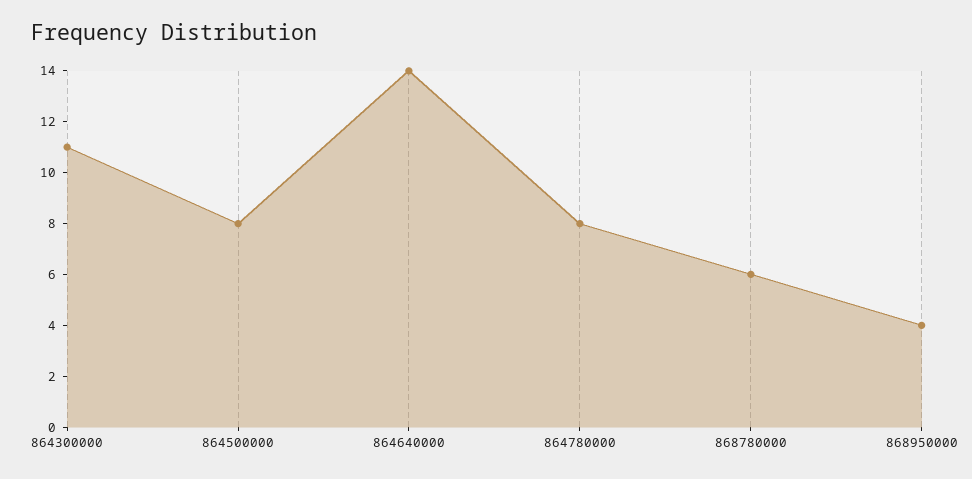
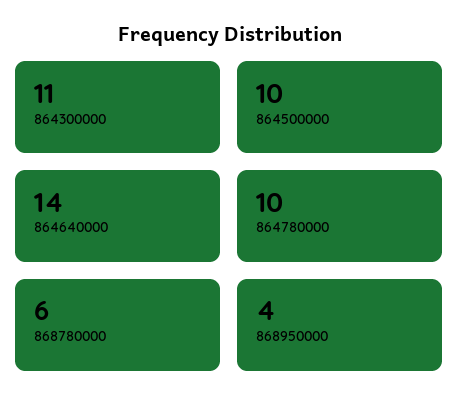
864500000: 8 -> 10
864780000: 8 -> 10

